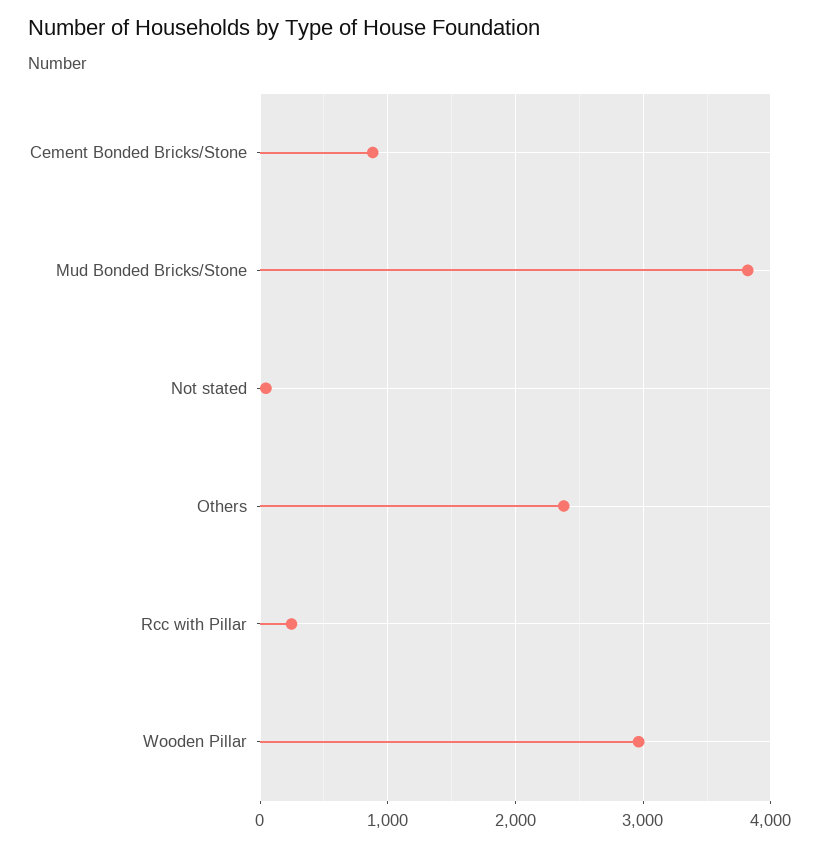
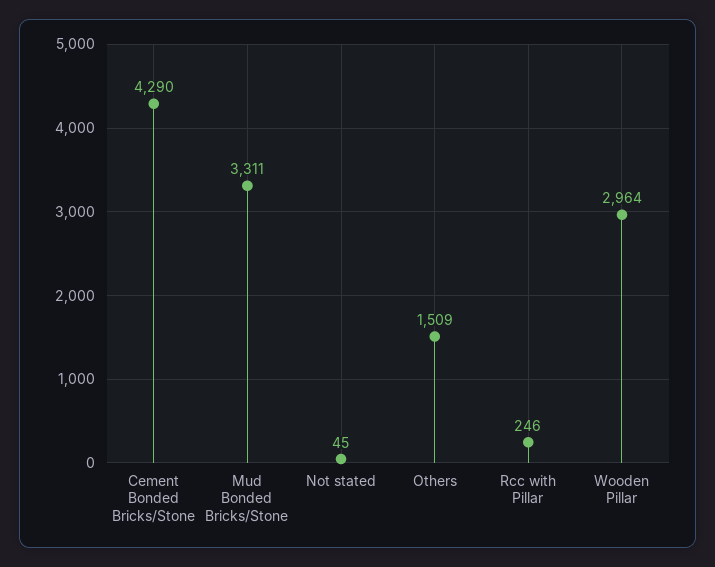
Cement Bonded Bricks/Stone: 900 -> 4290
Mud Bonded Bricks/Stone: 3800 -> 3311
Others: 2400 -> 1509

